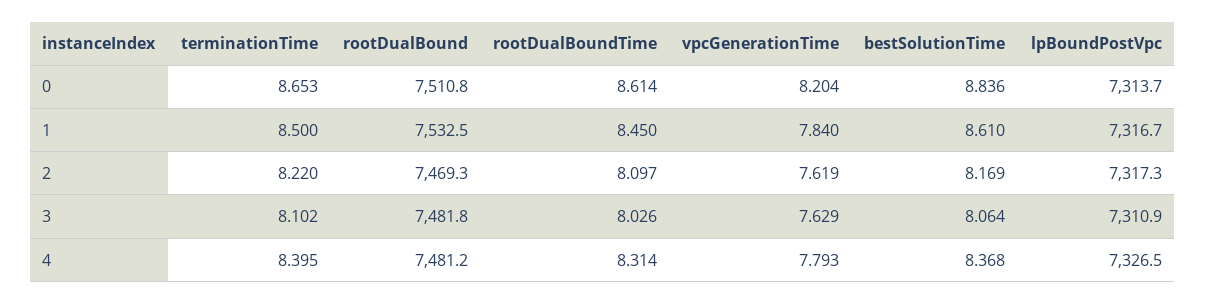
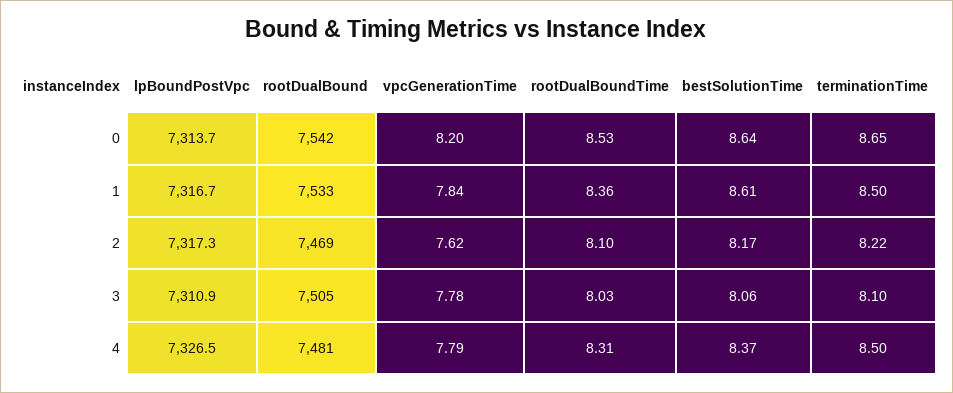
rootDualBound, 0: 7510.8 -> 7542
rootDualBoundTime, 0: 8.614 -> 8.53
bestSolutionTime, 0: 8.836 -> 8.64
rootDualBoundTime, 1: 8.45 -> 8.36
rootDualBound, 3: 7481.8 -> 7505
vpcGenerationTime, 3: 7.629 -> 7.78
terminationTime, 4: 8.395 -> 8.5

